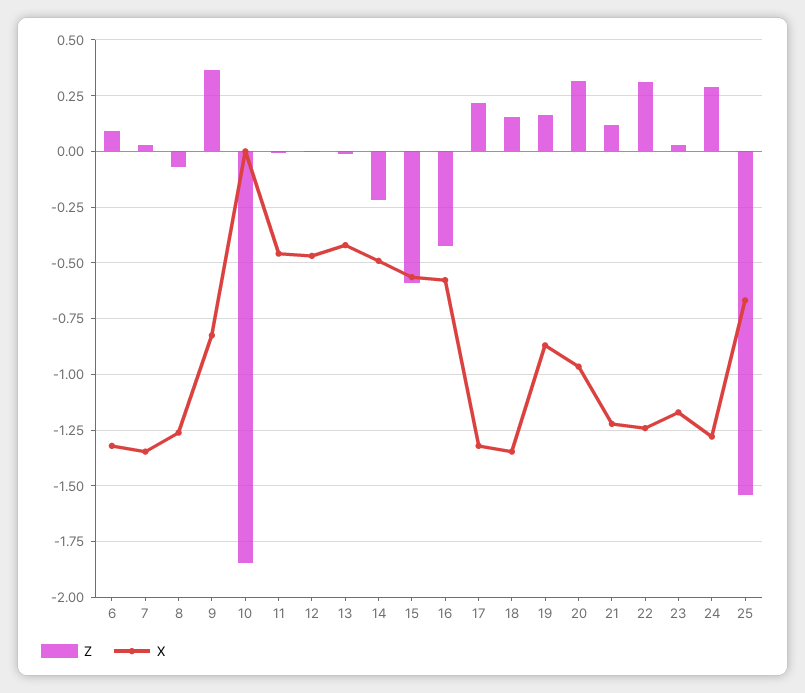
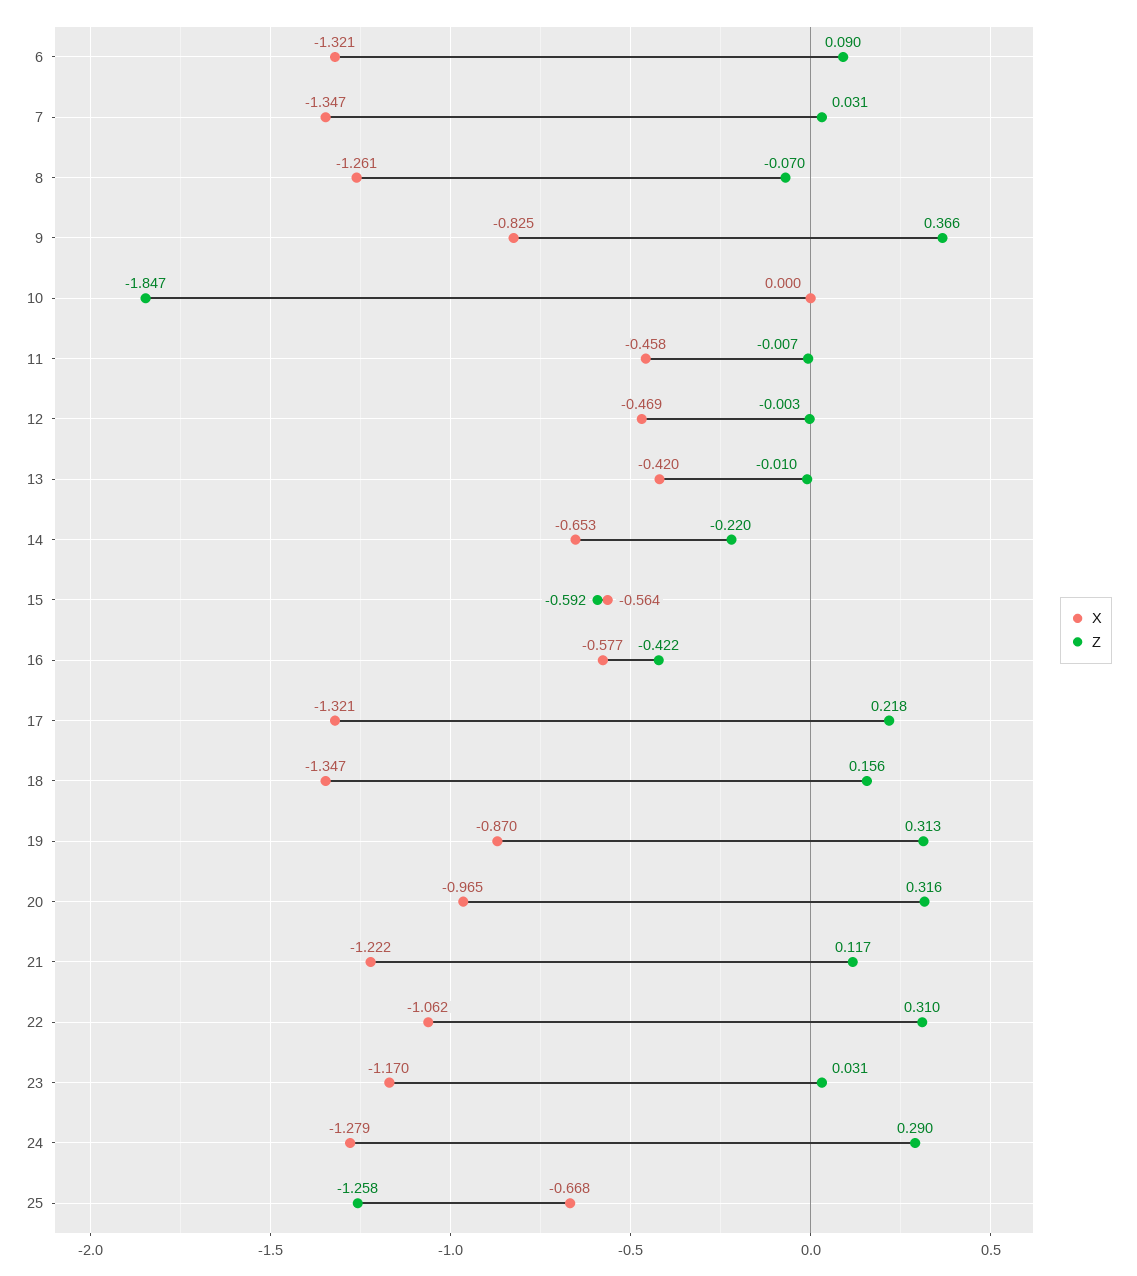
X, 14: -0.5 -> -0.653
Z, 19: 0.15 -> 0.313
X, 22: -1.25 -> -1.062
Z, 25: -1.55 -> -1.258

